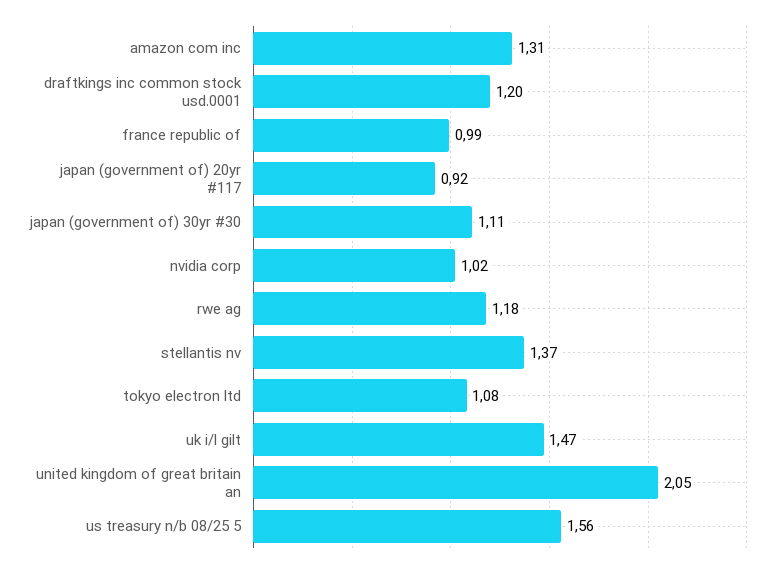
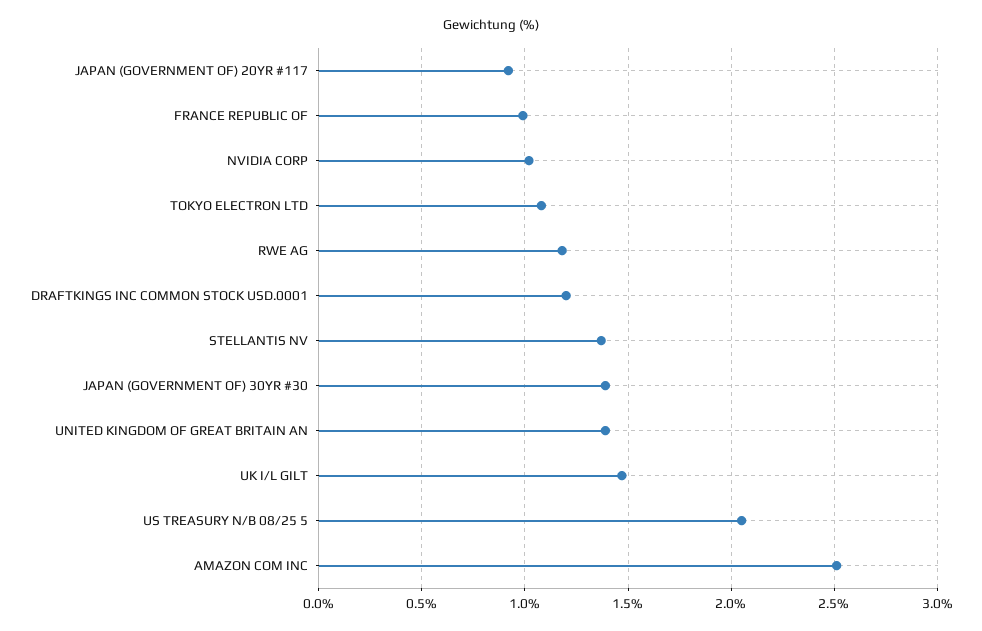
amazon com inc: 1.31 -> 2.5
japan (government of) 30yr #30: 1.11 -> 1.4
united kingdom of great britain an: 2.05 -> 1.4
us treasury n/b 08/25 5: 1.56 -> 2.05

